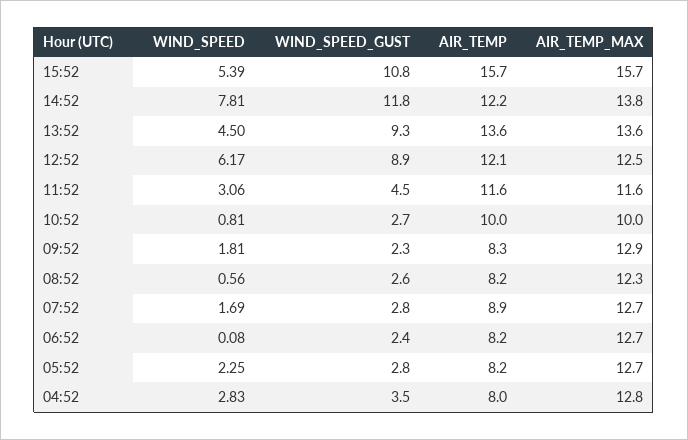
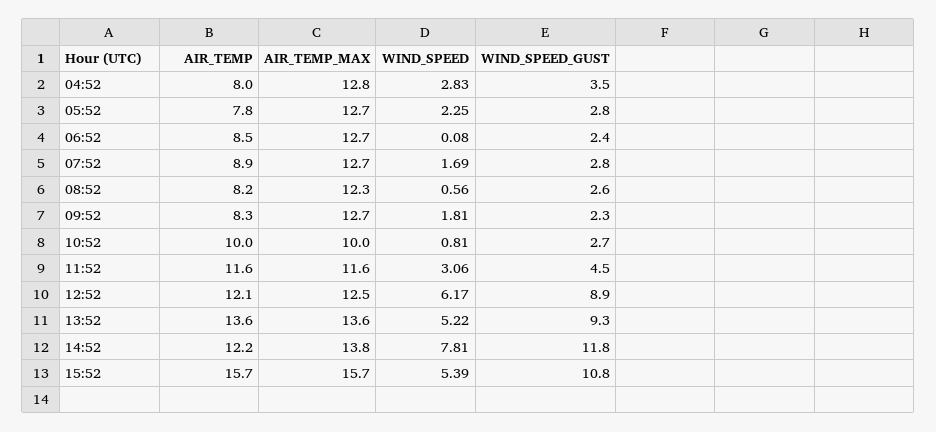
WIND_SPEED, 13:52: 4.5 -> 5.22
AIR_TEMP_MAX, 09:52: 12.9 -> 12.7
AIR_TEMP, 06:52: 8.2 -> 8.5
AIR_TEMP, 05:52: 8.2 -> 7.8

